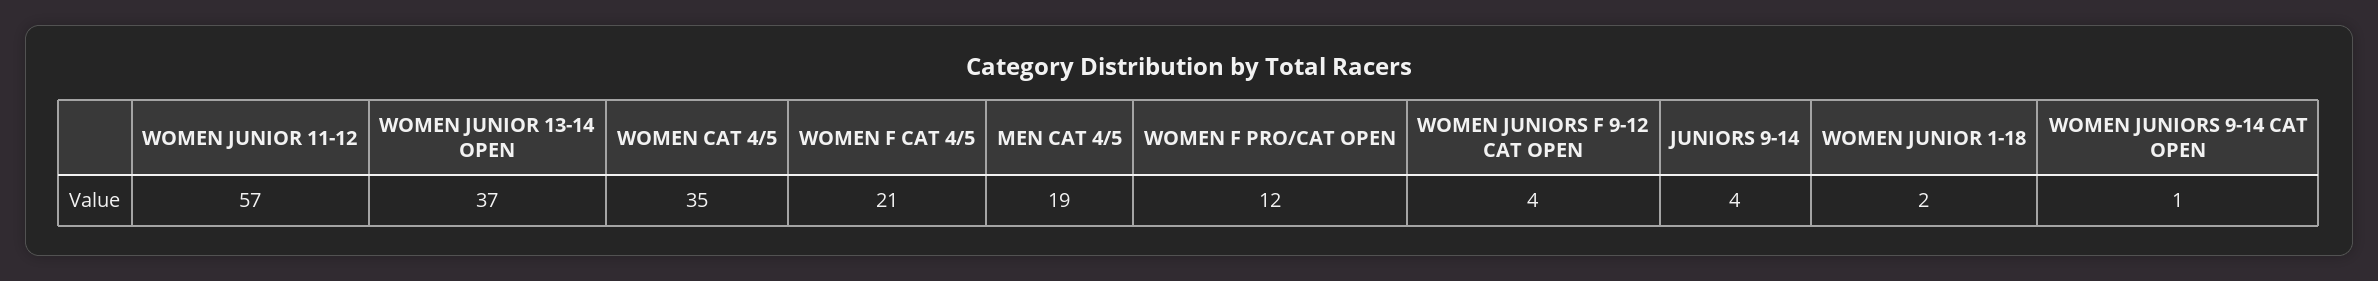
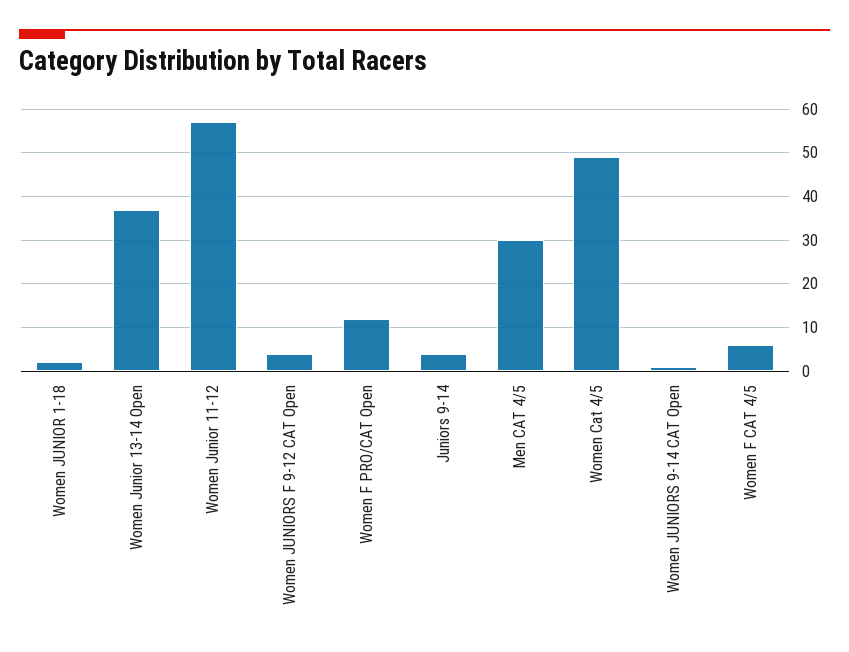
WOMEN CAT 4/5: 35 -> 50
WOMEN F CAT 4/5: 21 -> 5
MEN CAT 4/5: 19 -> 30

